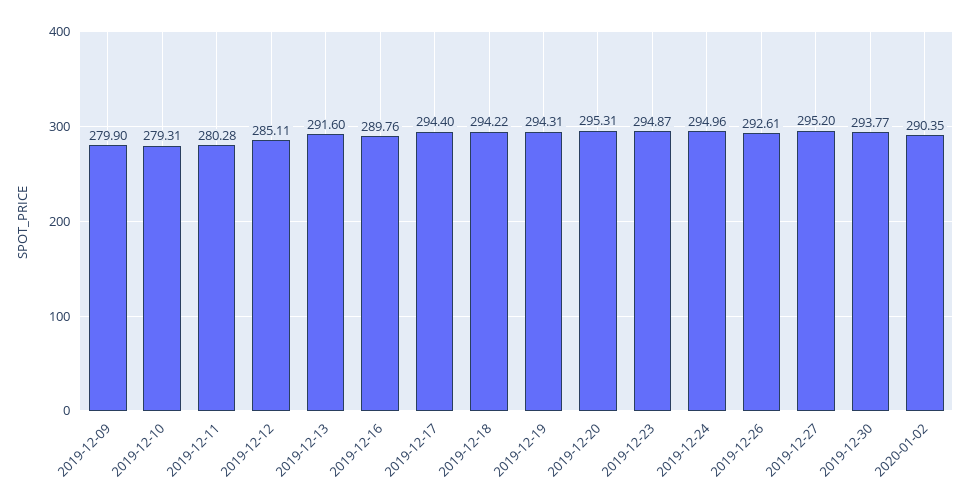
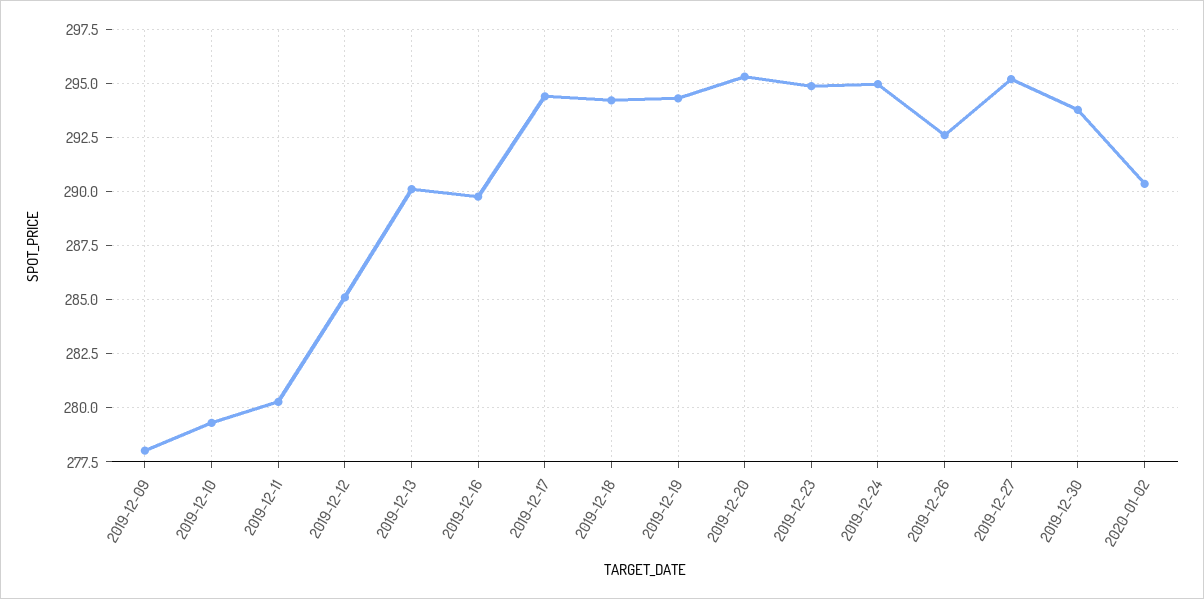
2019-12-09: 279.9 -> 278
2019-12-13: 291.6 -> 290

